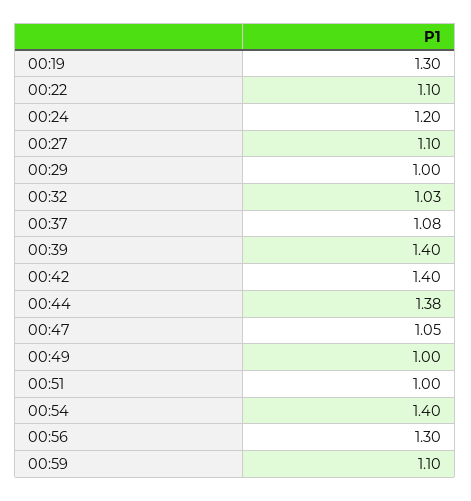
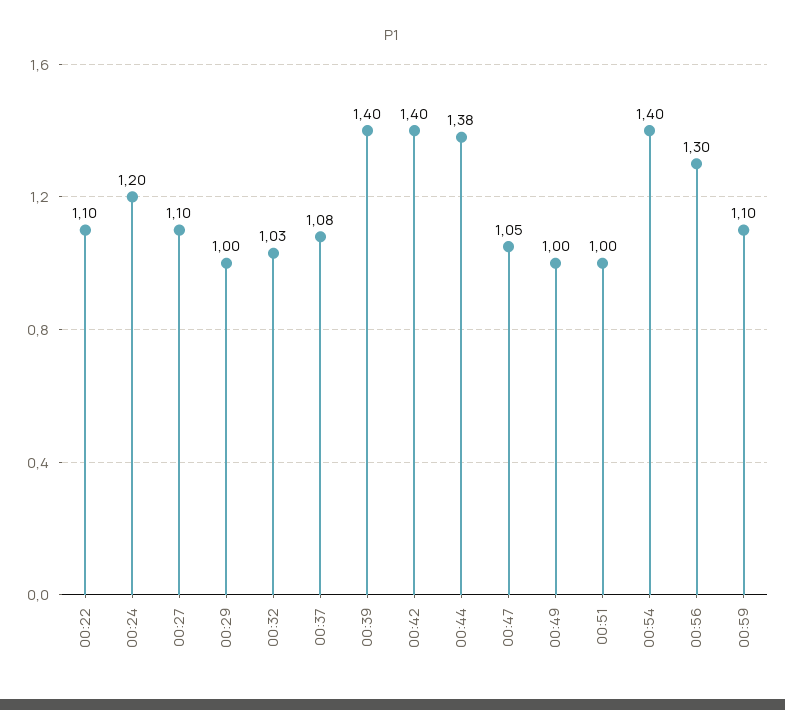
00:19: 1.3 -> none

